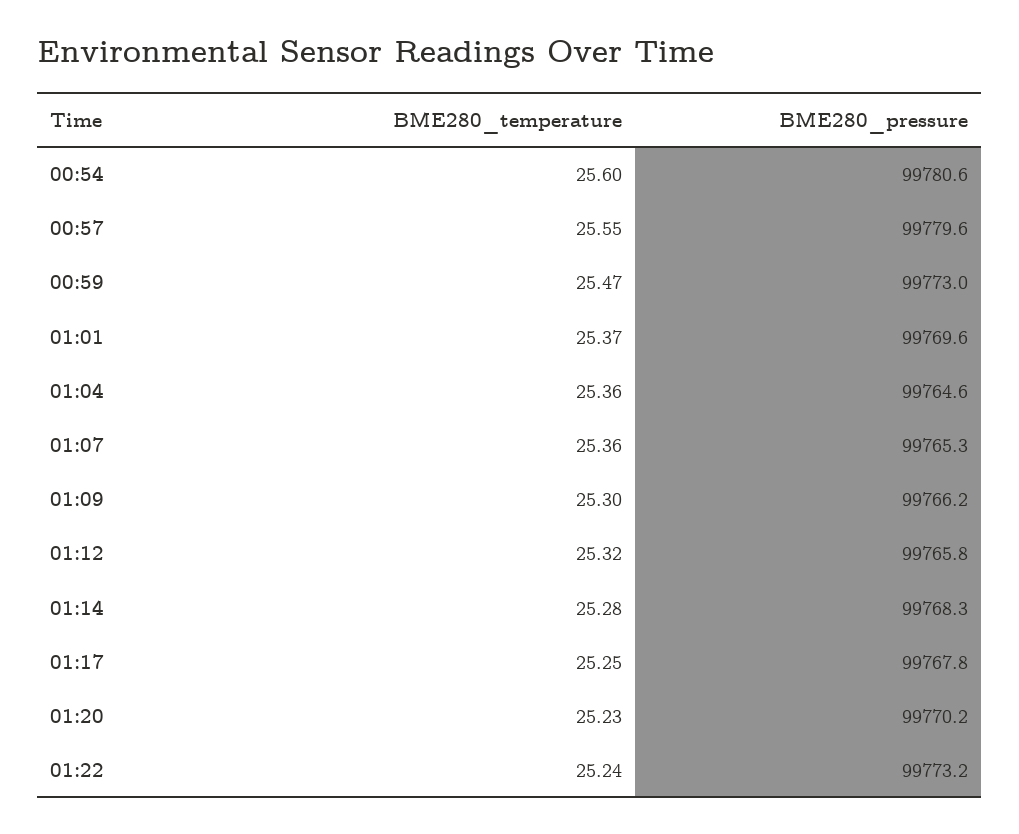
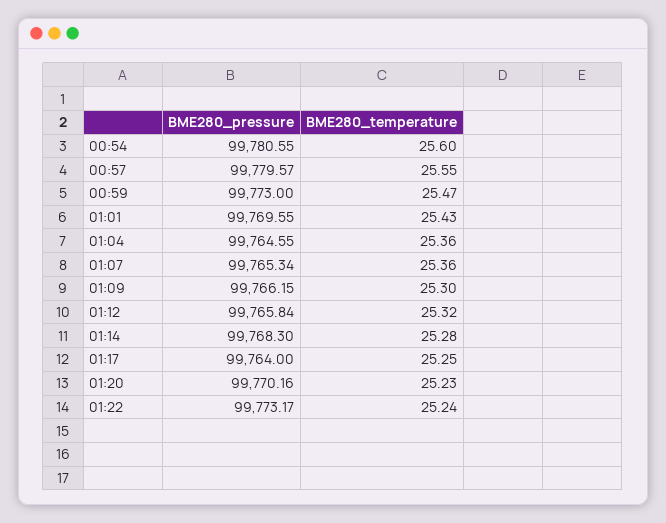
BME280_temperature, 01:01: 25.37 -> 25.43
BME280_pressure, 01:17: 99767.8 -> 99764

